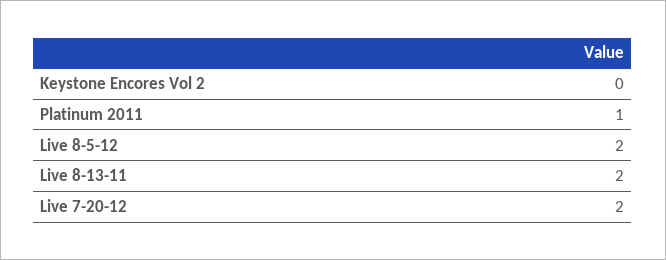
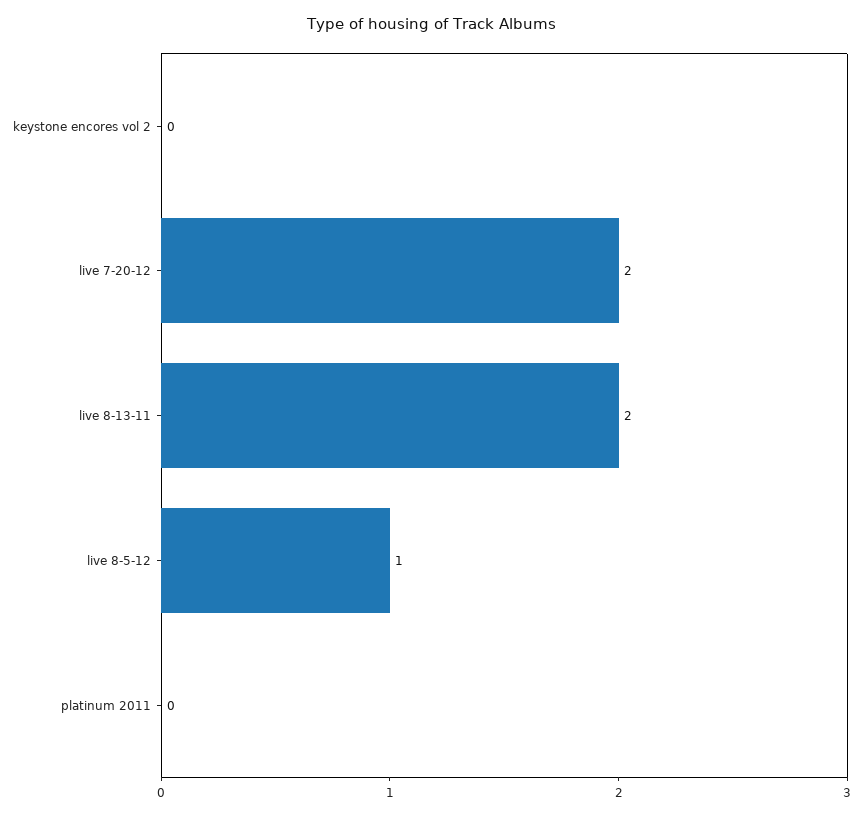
Platinum 2011: 1 -> 0
Live 8-5-12: 2 -> 1

